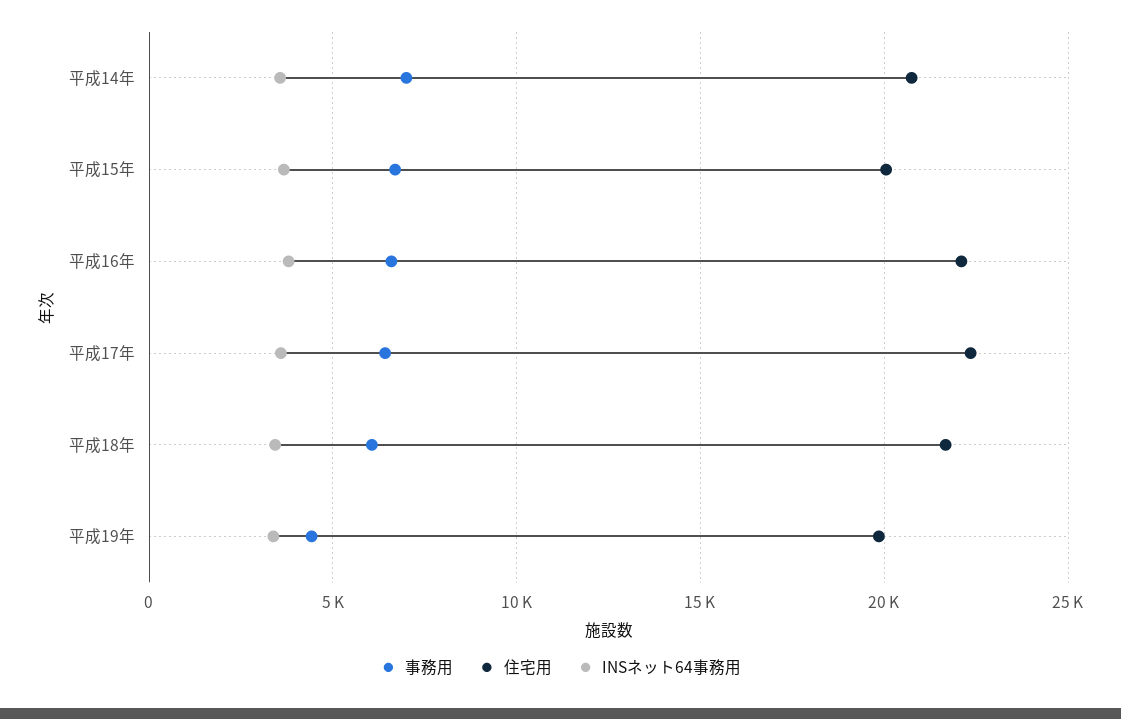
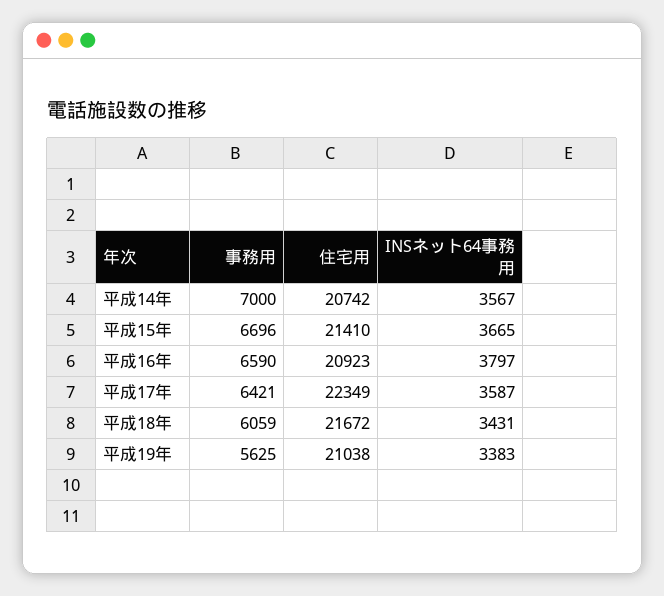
住宅用, 平成15年: 20000 -> 21410
住宅用, 平成16年: 22000 -> 20923
事務用, 平成19年: 4500 -> 5625
住宅用, 平成19年: 20000 -> 21038

